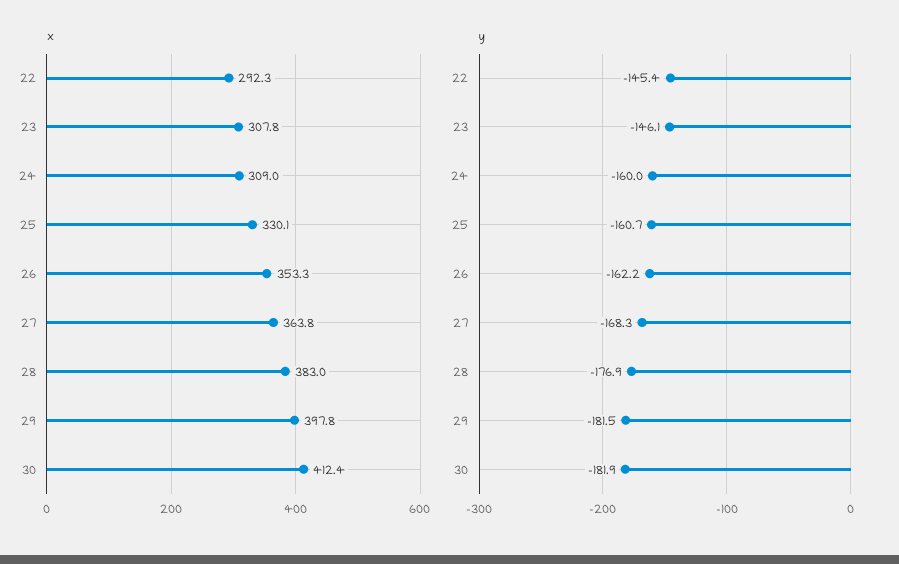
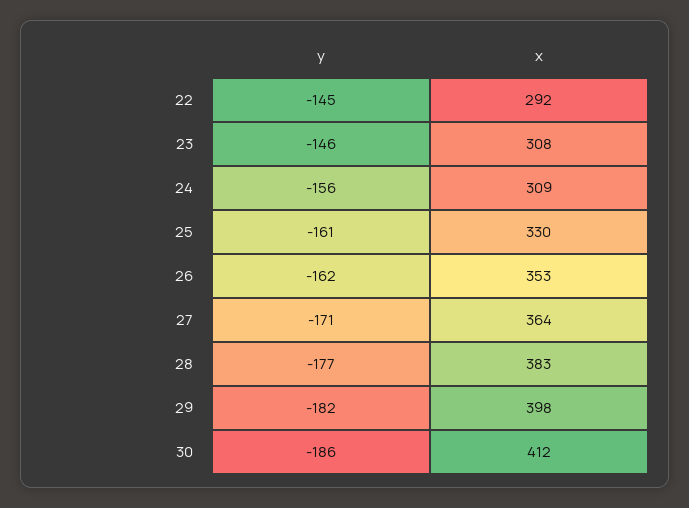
y, 24: -160 -> -156
y, 27: -168.3 -> -171
y, 30: -181.9 -> -186

